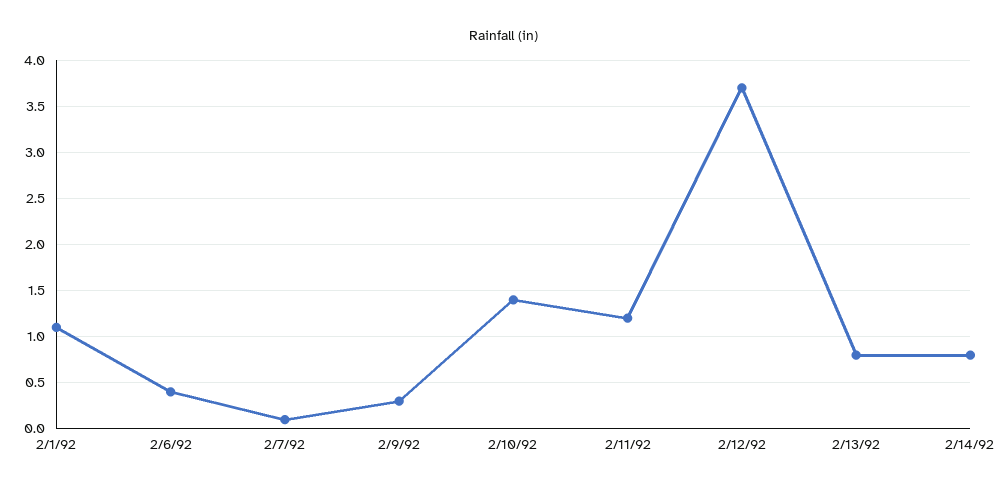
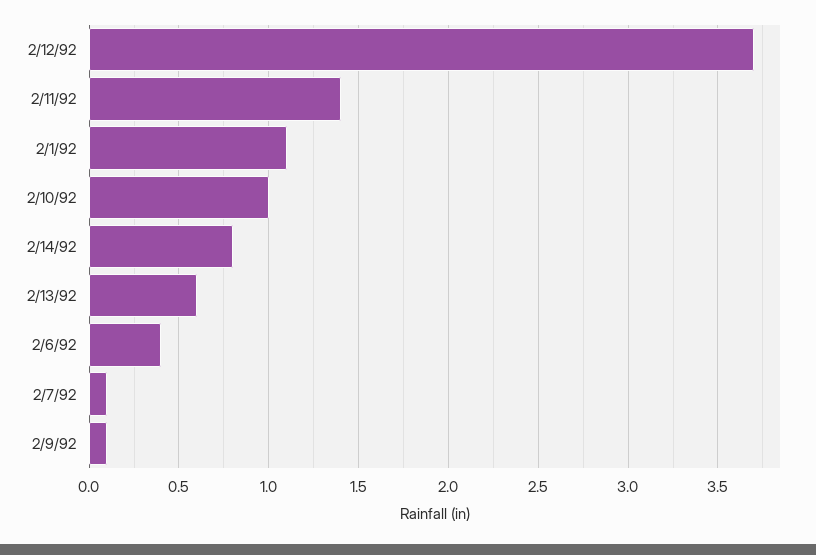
2/9/92: 0.3 -> 0.1
2/10/92: 1.4 -> 1
2/11/92: 1.2 -> 1.4
2/13/92: 0.8 -> 0.6

